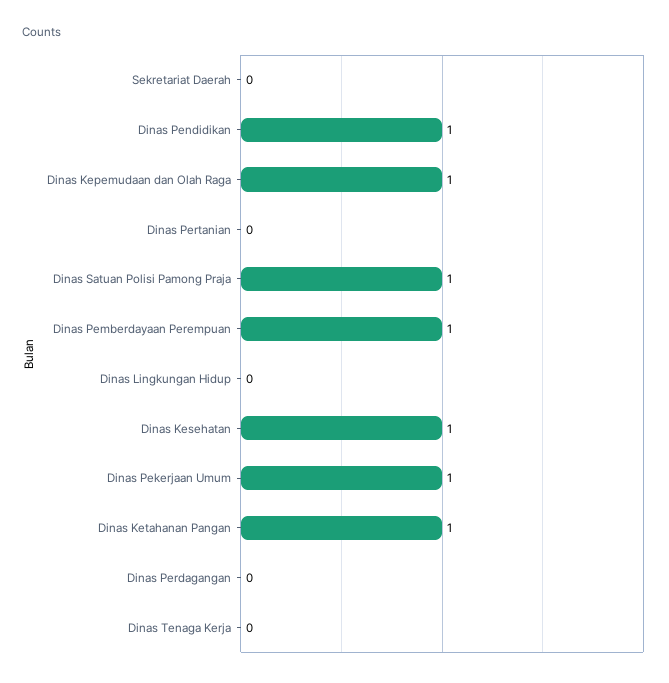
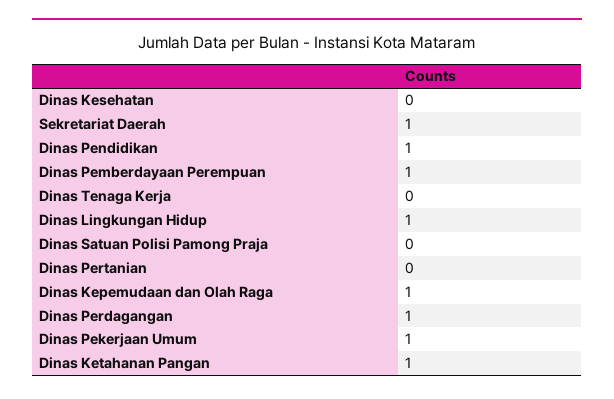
Sekretariat Daerah: 0 -> 1
Dinas Satuan Polisi Pamong Praja: 1 -> 0
Dinas Lingkungan Hidup: 0 -> 1
Dinas Kesehatan: 1 -> 0
Dinas Perdagangan: 0 -> 1

